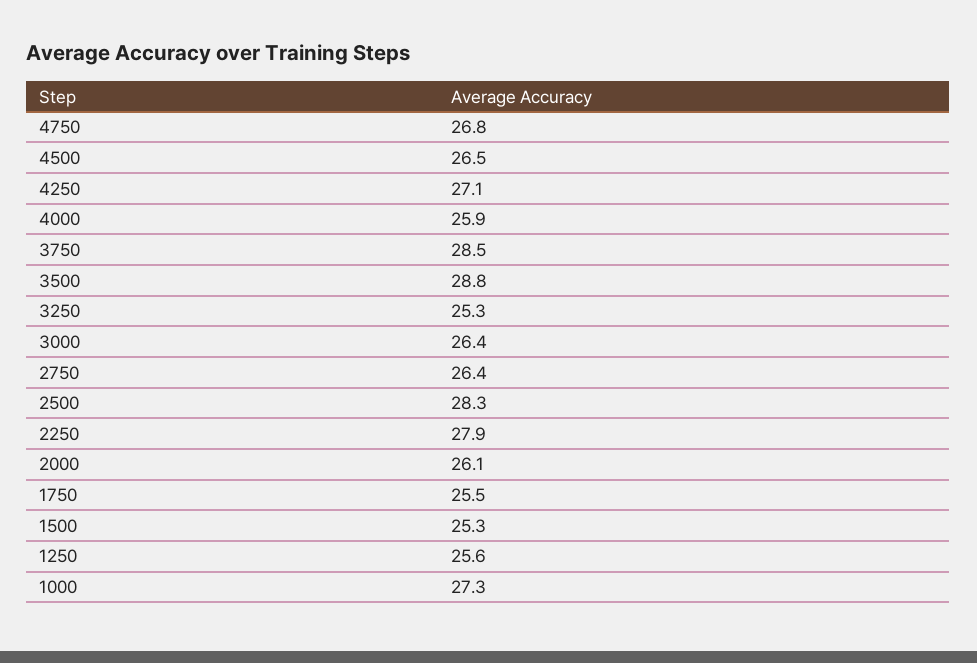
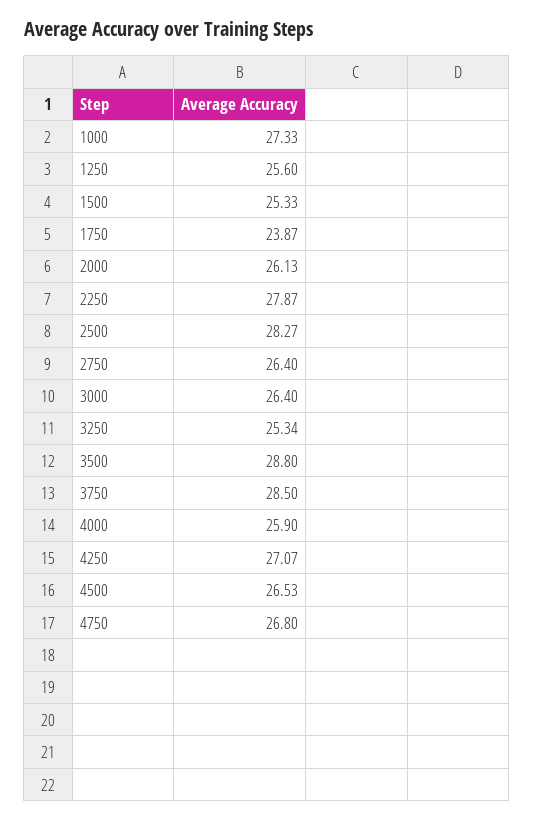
1750: 25.5 -> 23.87

